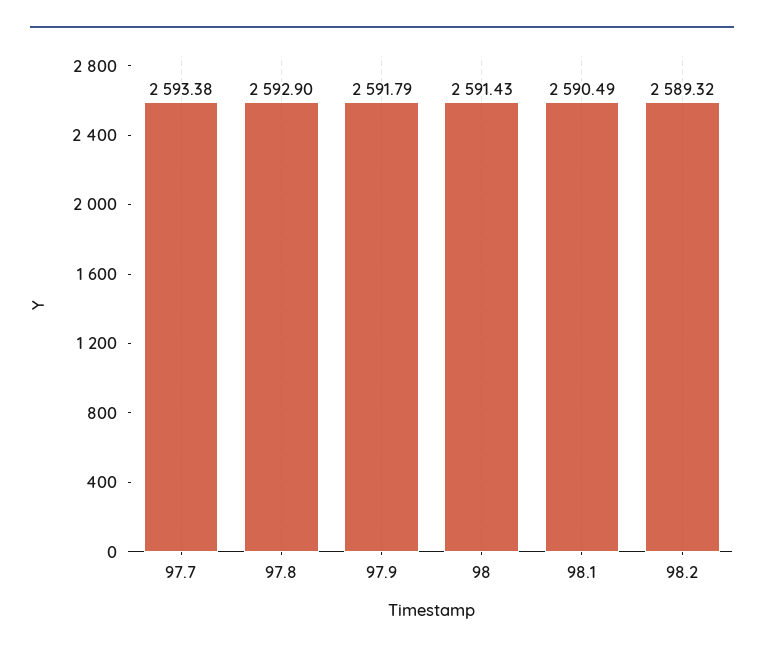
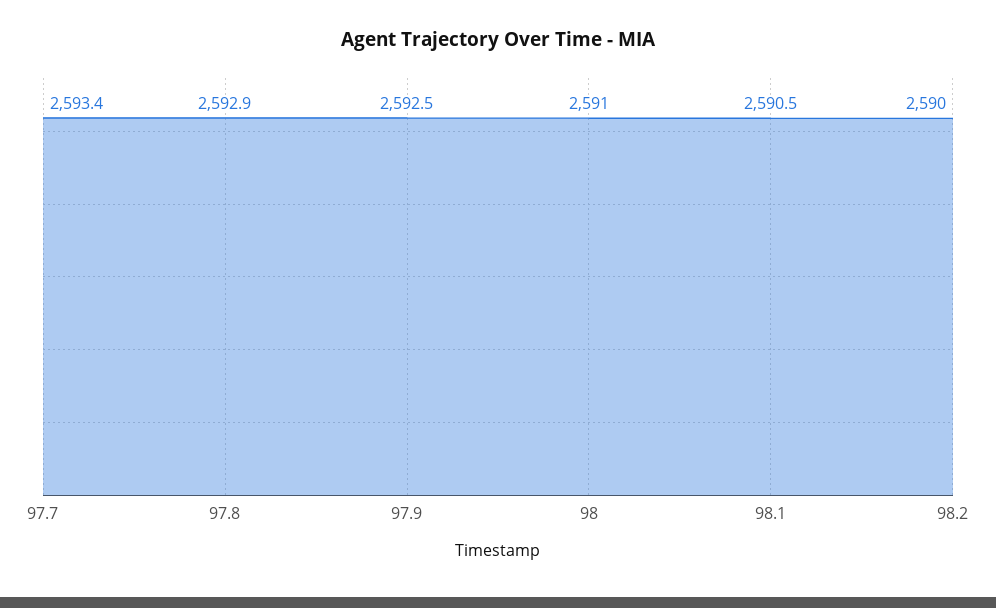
97.9: 2591.79 -> 2592.5
98: 2591.43 -> 2591
98.2: 2589.32 -> 2590

